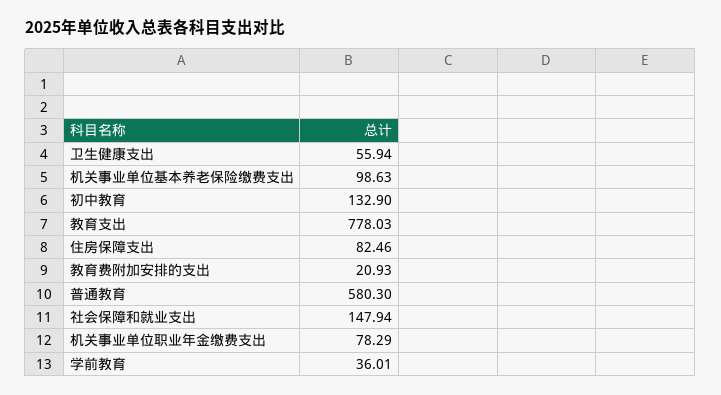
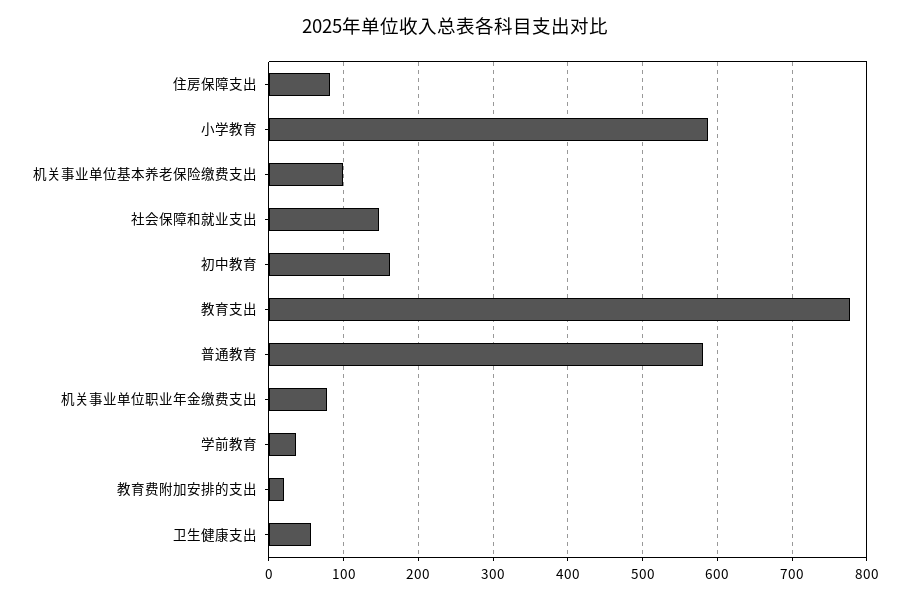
初中教育: 132.9 -> 160
小学教育: none -> 590

